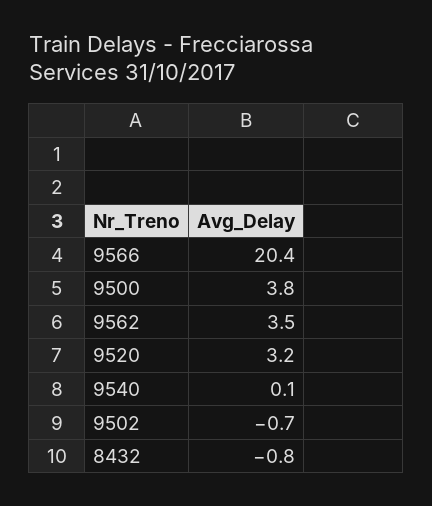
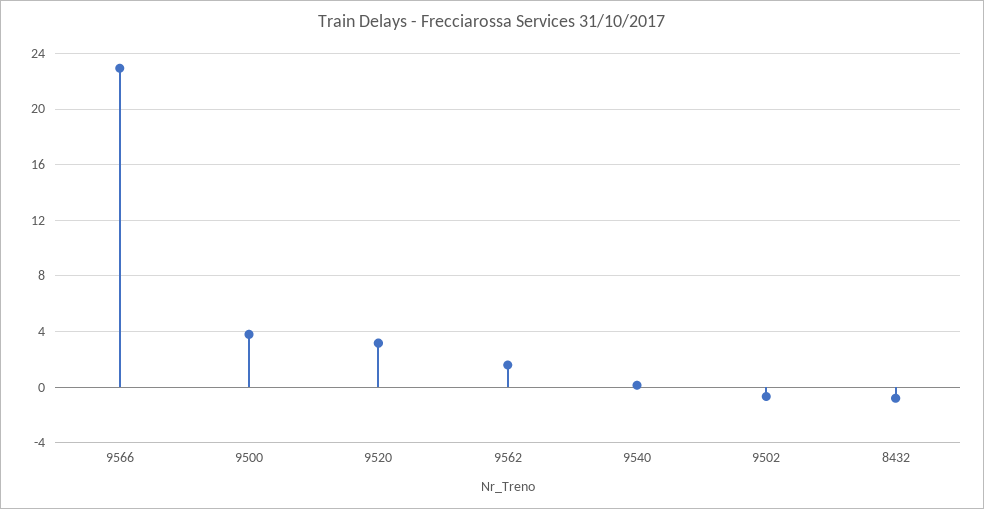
9566: 20.4 -> 23
9562: 3.5 -> 1.5

